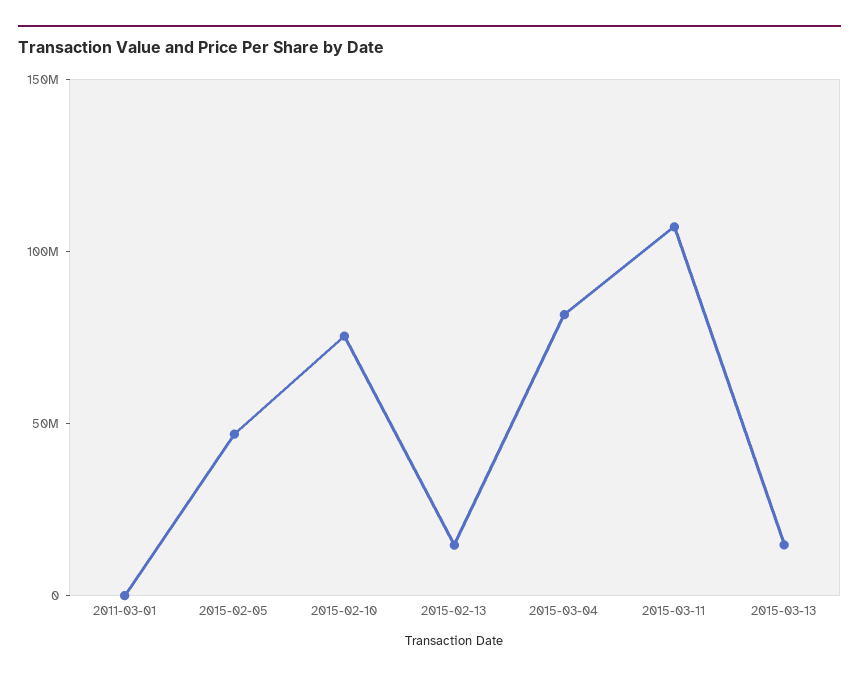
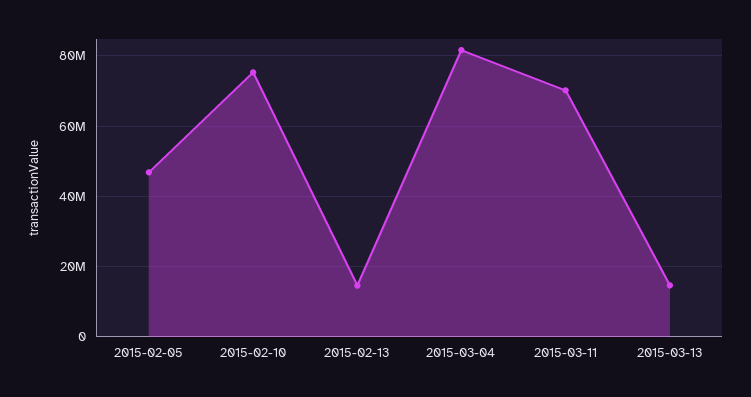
2011-03-01: 0 -> none
2015-03-11: 110000000 -> 70000000

